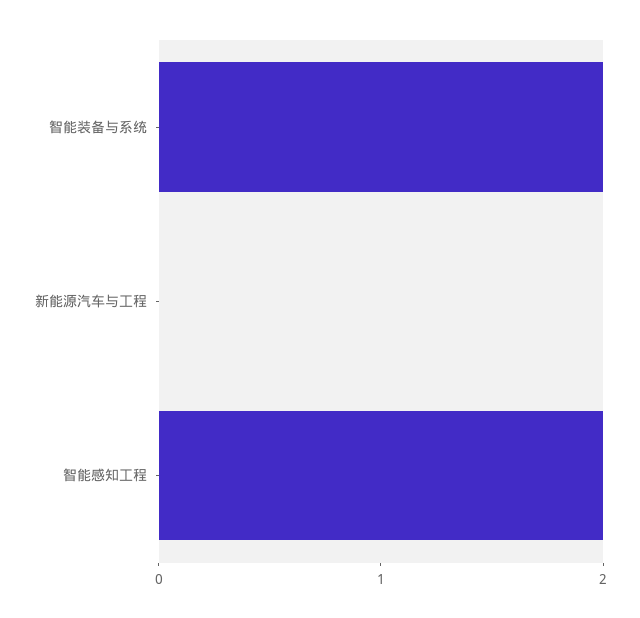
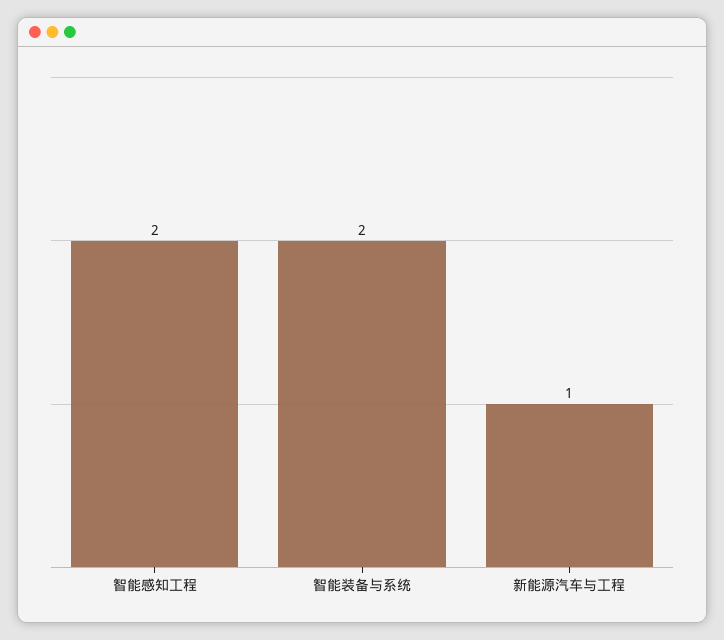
新能源汽车与工程: 0 -> 1

